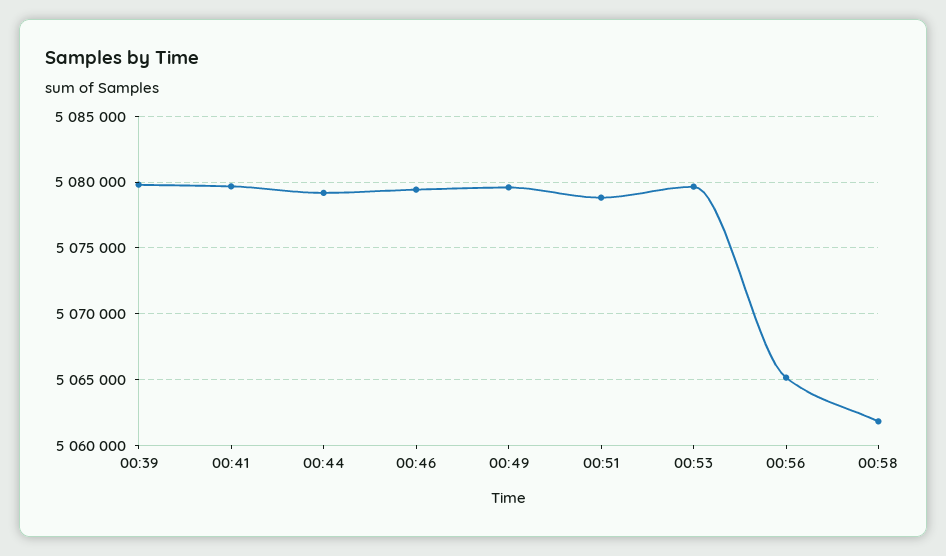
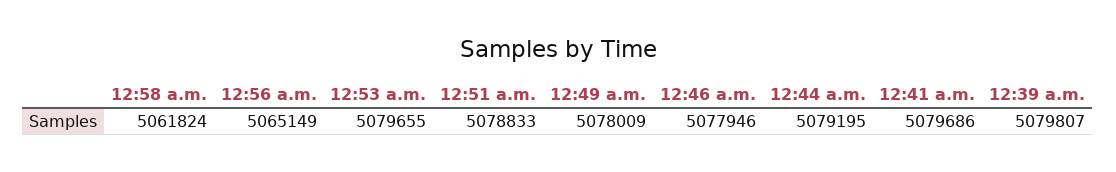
00:46: 5079500 -> 5077946
00:49: 5079500 -> 5078009

